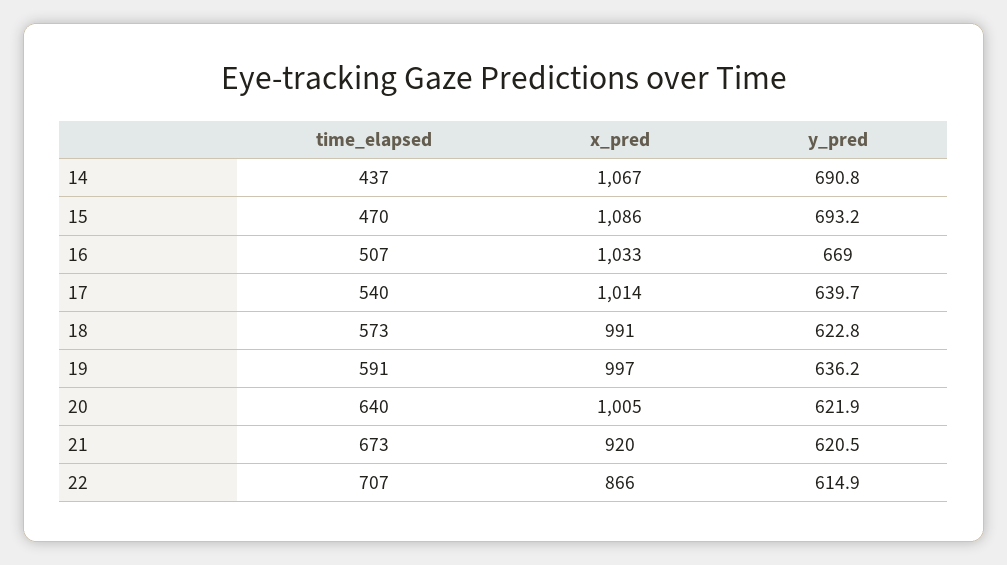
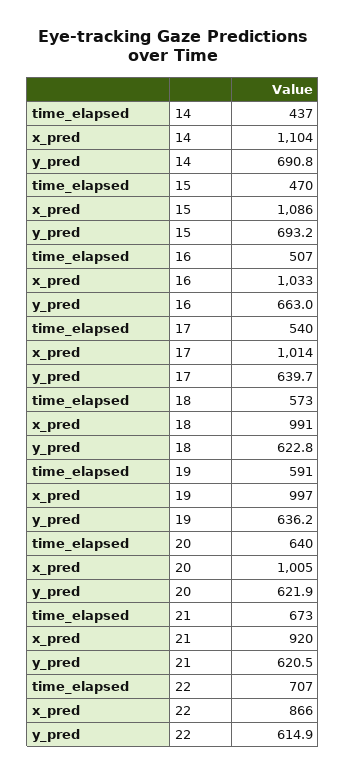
x_pred, 14: 1067 -> 1104
y_pred, 16: 669 -> 663

